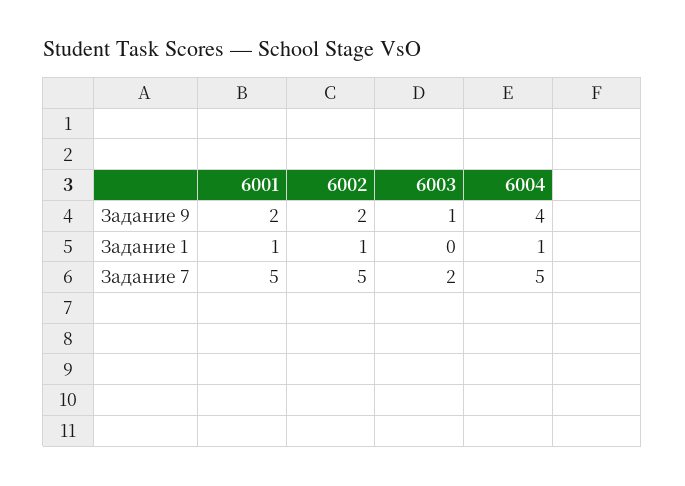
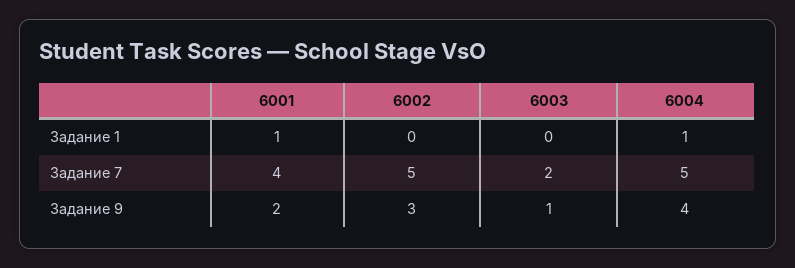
6002, Задание 9: 2 -> 3
6002, Задание 1: 1 -> 0
6001, Задание 7: 5 -> 4

